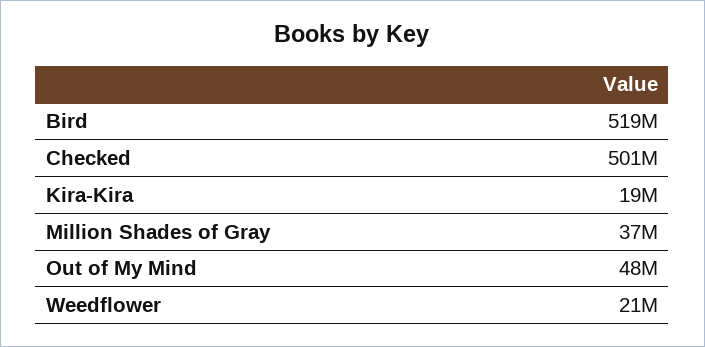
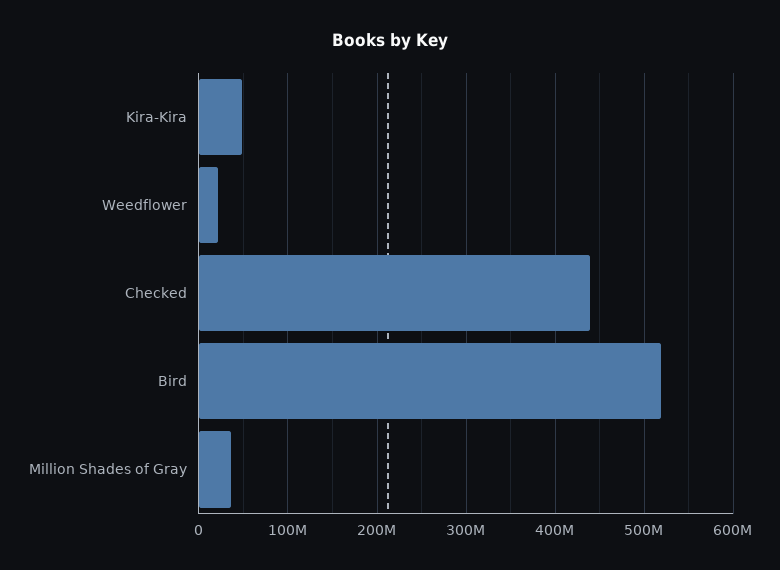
Checked: 501000000 -> 440000000
Kira-Kira: 19000000 -> 50000000
Out of My Mind: 48000000 -> none

